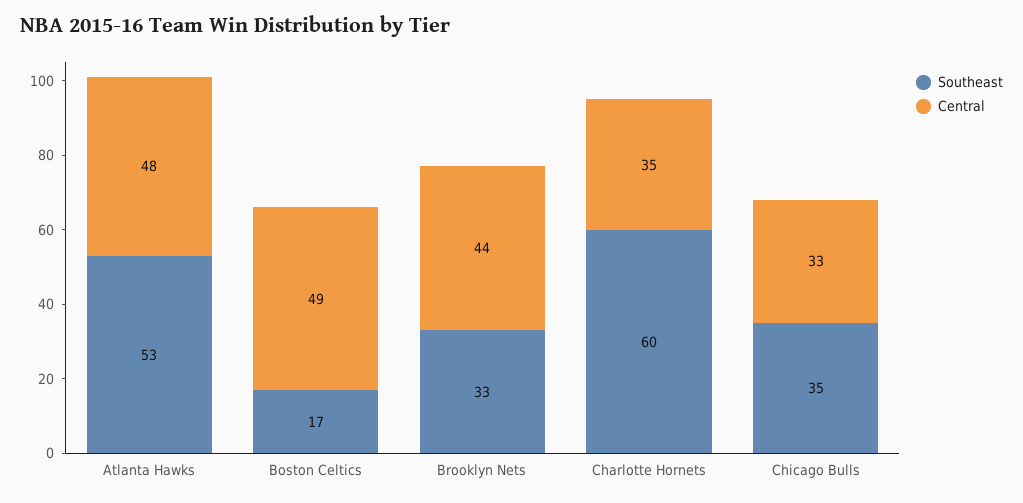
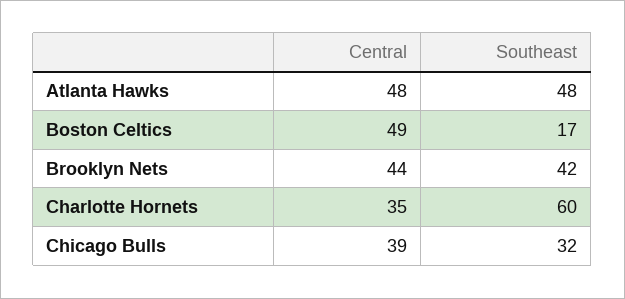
Southeast, Atlanta Hawks: 53 -> 48
Southeast, Brooklyn Nets: 33 -> 42
Southeast, Chicago Bulls: 35 -> 32
Central, Chicago Bulls: 33 -> 39

